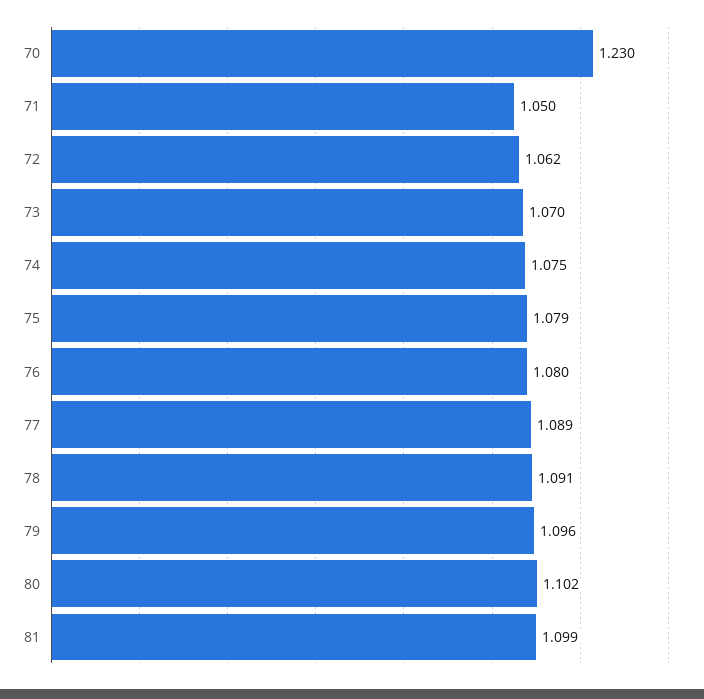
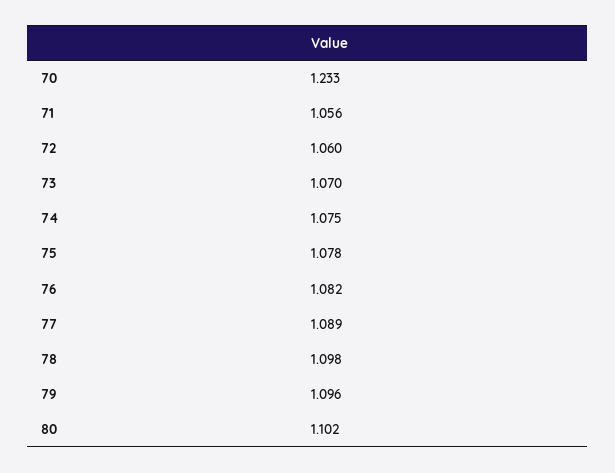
70: 1.23 -> 1.233
71: 1.05 -> 1.056
72: 1.062 -> 1.06
75: 1.079 -> 1.078
76: 1.08 -> 1.082
78: 1.091 -> 1.098
81: 1.099 -> none

